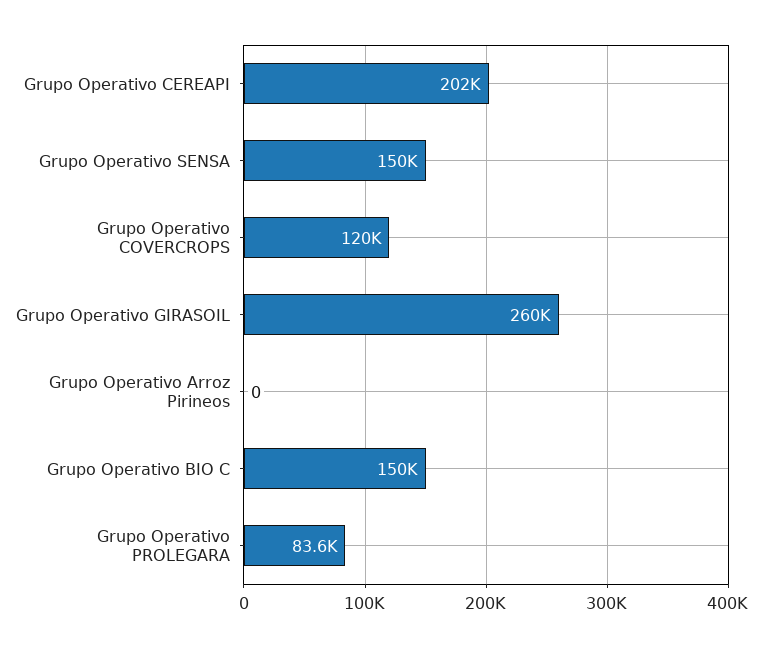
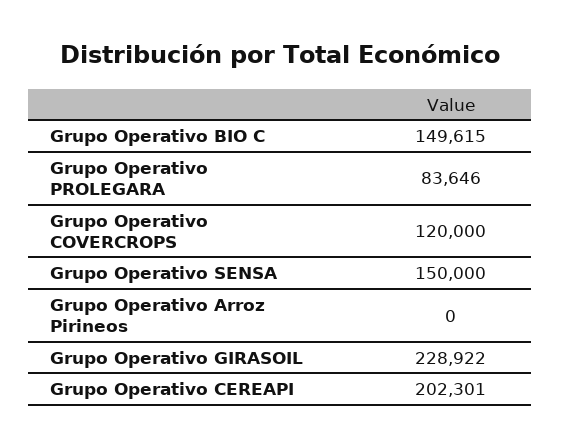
Grupo Operativo GIRASOIL: 260000 -> 228922

